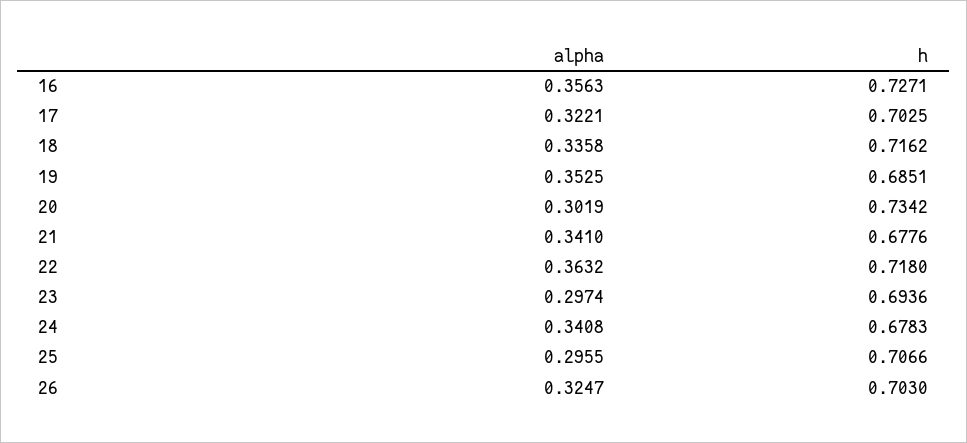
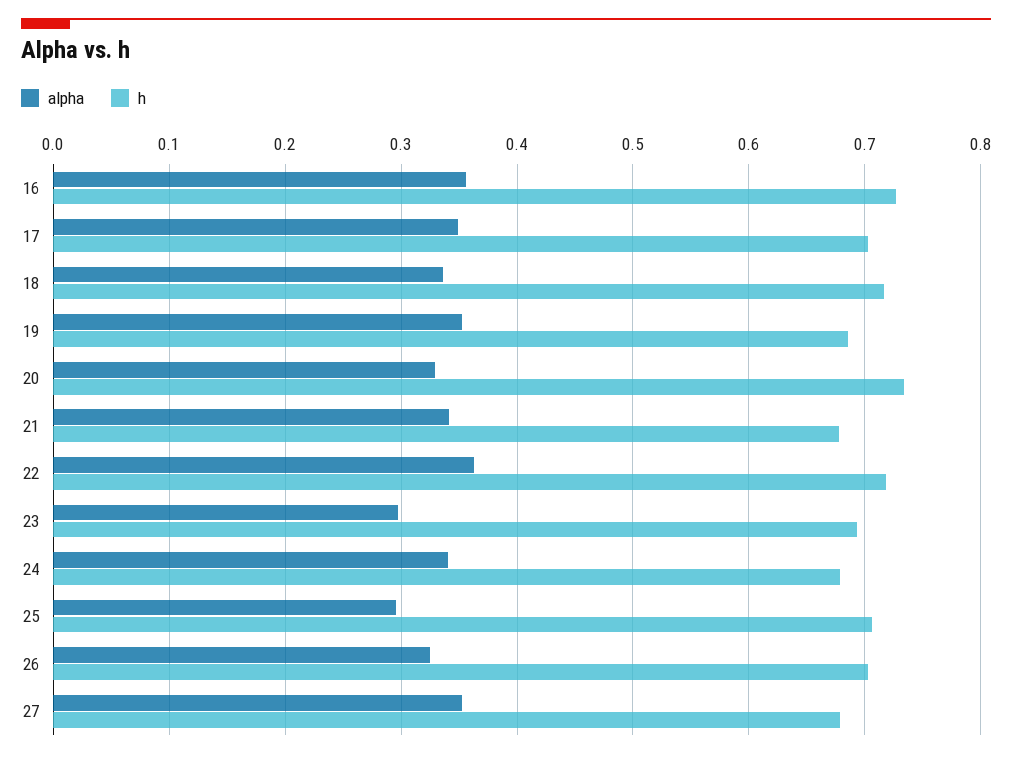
alpha, 17: 0.3221 -> 0.35
alpha, 20: 0.3019 -> 0.33
alpha, 27: none -> 0.35
h, 27: none -> 0.68

